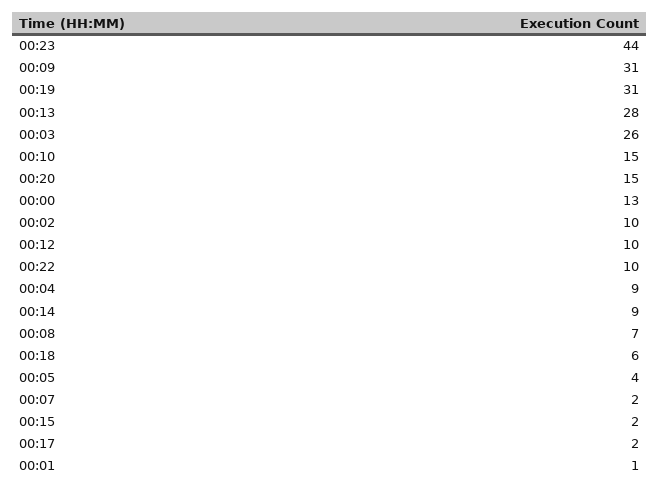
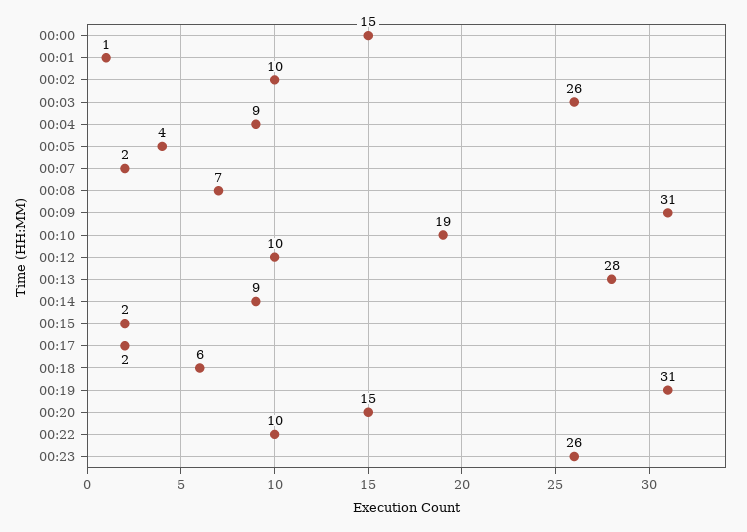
00:23: 44 -> 26
00:10: 15 -> 19
00:00: 13 -> 15

